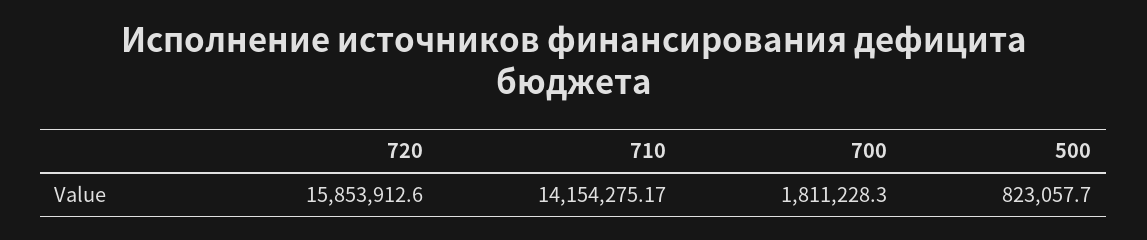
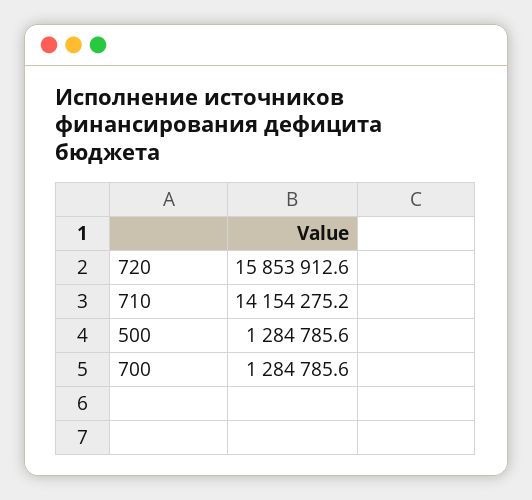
700: 1811228.3 -> 1284785.6
500: 823057.7 -> 1284785.6

